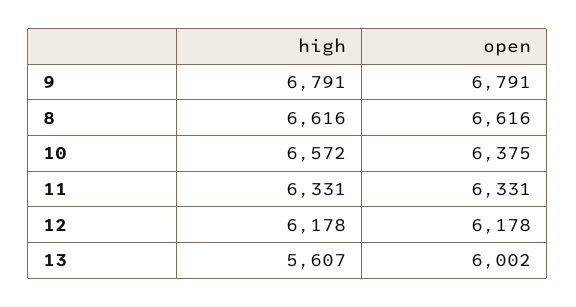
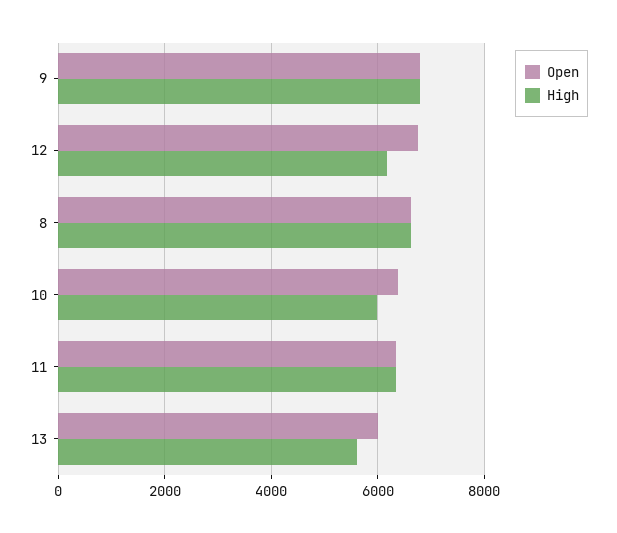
high, 10: 6572 -> 6000
open, 12: 6178 -> 6800

